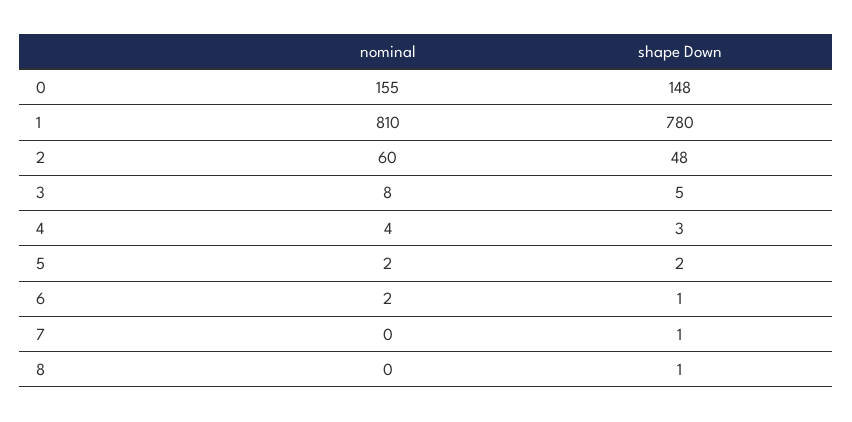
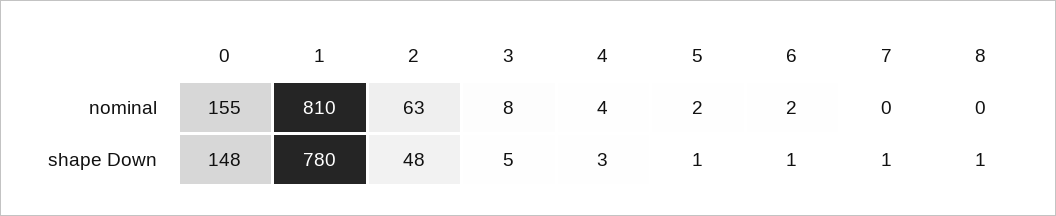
nominal, 2: 60 -> 63
shape Down, 5: 2 -> 1

